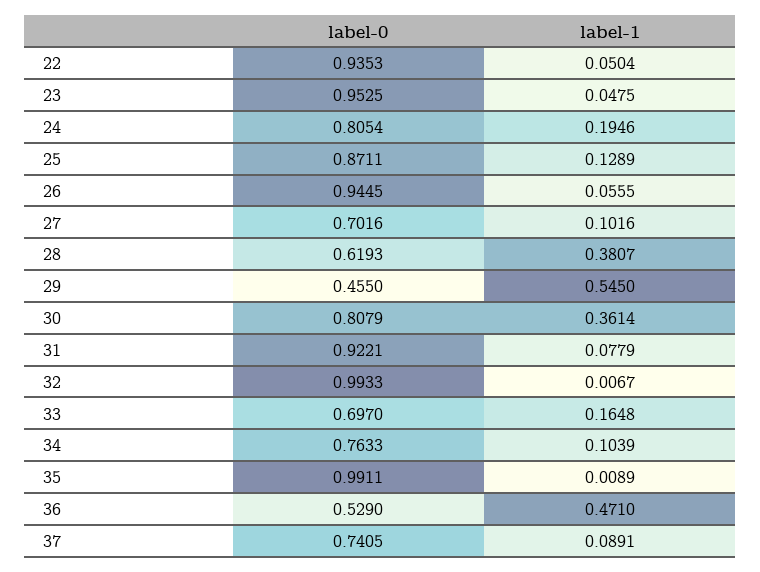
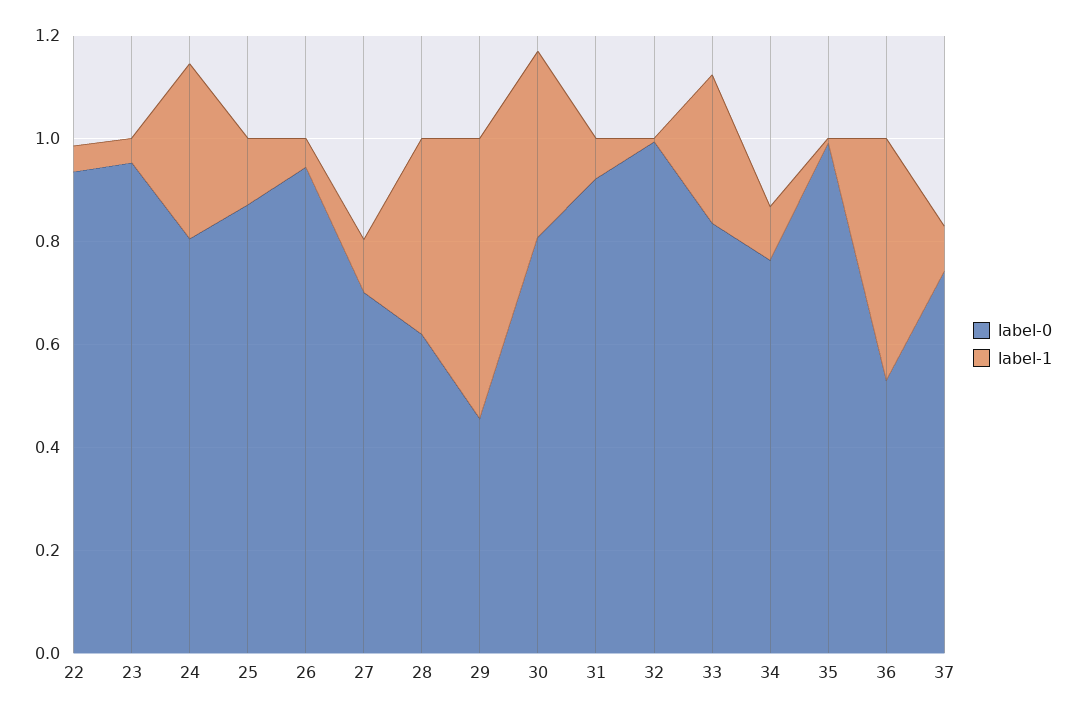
label-1, 24: 0.1946 -> 0.35
label-0, 33: 0.697 -> 0.85
label-1, 33: 0.1648 -> 0.3

